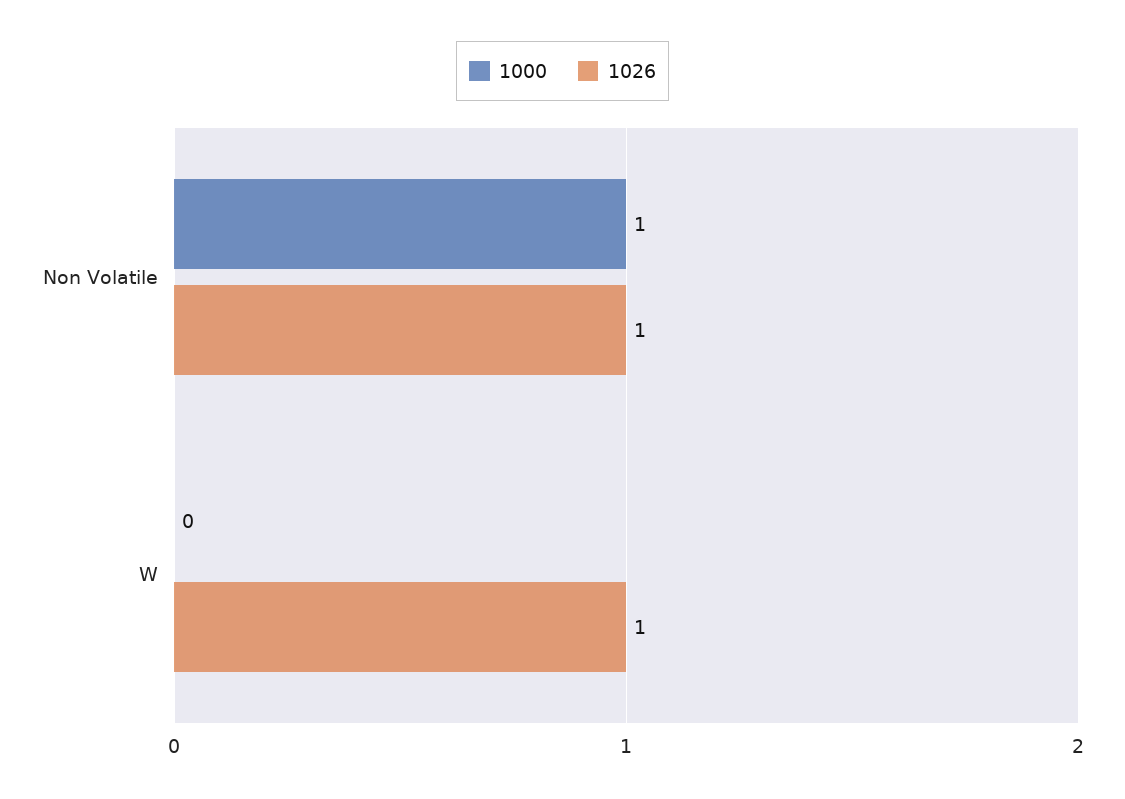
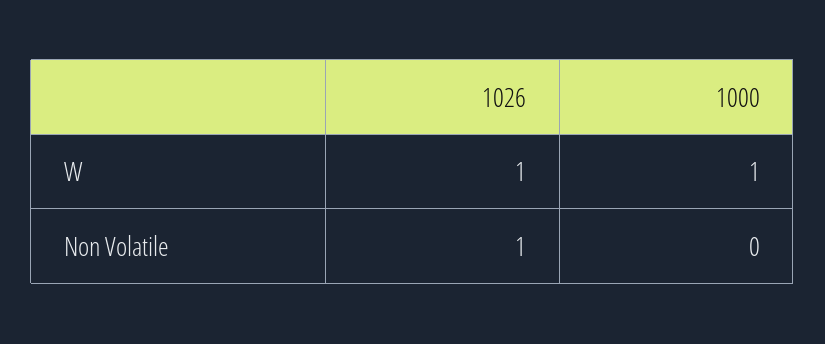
1000, Non Volatile: 1 -> 0
1000, W: 0 -> 1

